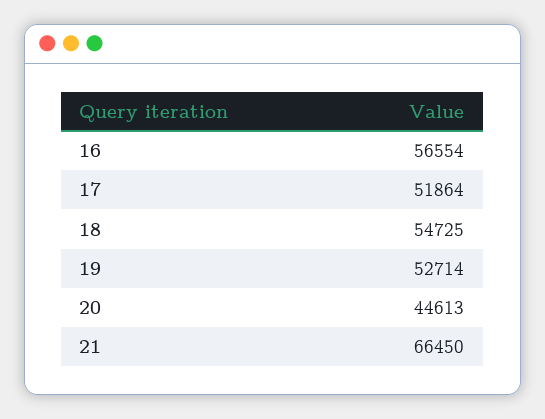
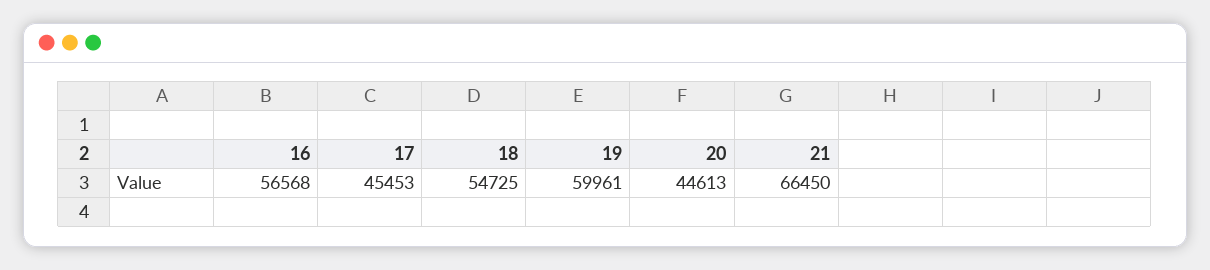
16: 56554 -> 56568
17: 51864 -> 45453
19: 52714 -> 59961

